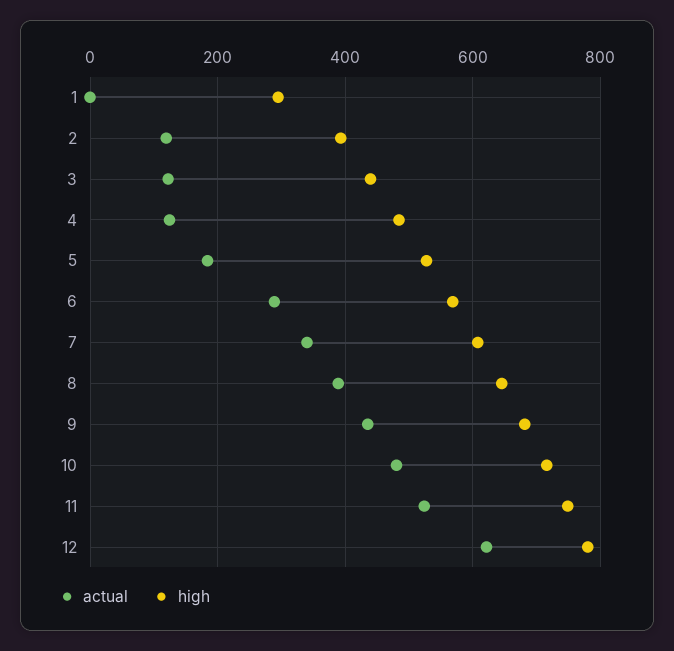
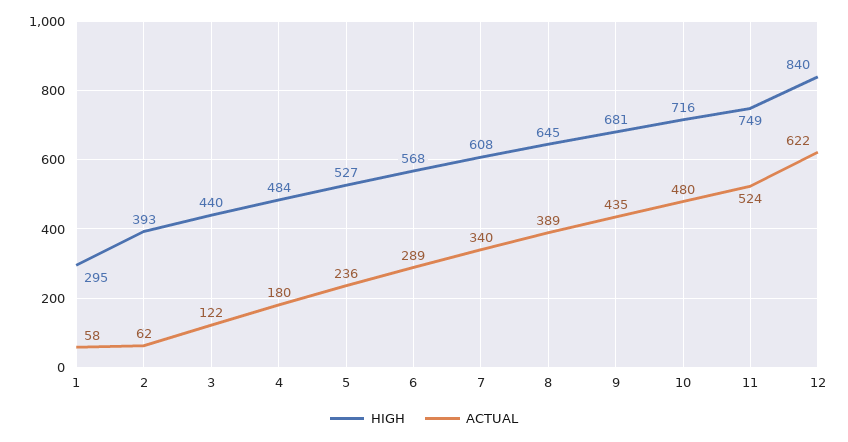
actual, 1: 0 -> 58
actual, 2: 120 -> 62
actual, 4: 120 -> 180
actual, 5: 180 -> 236
high, 12: 780 -> 840

